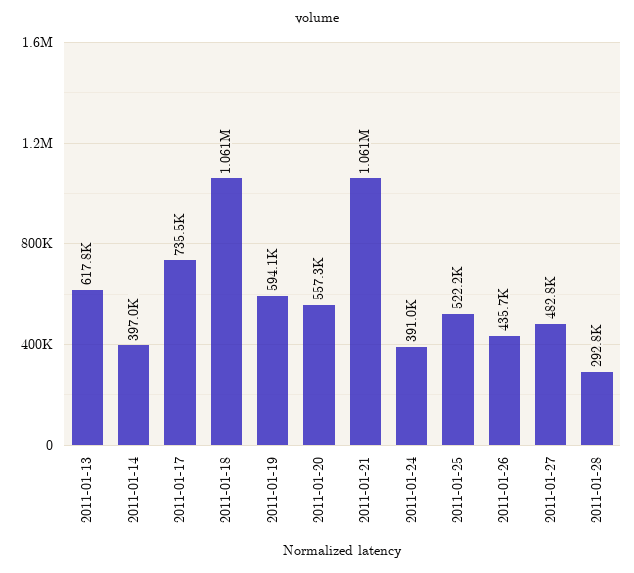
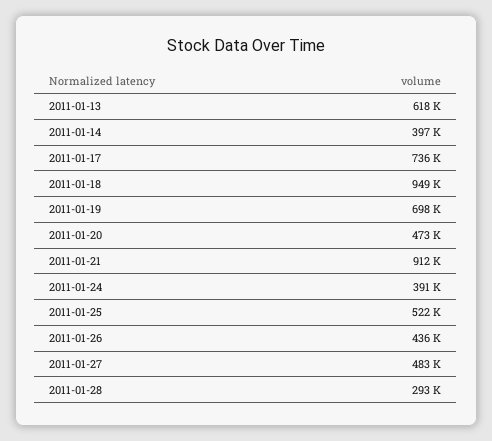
2011-01-18: 1061000 -> 949000
2011-01-19: 594100 -> 698000
2011-01-20: 557300 -> 473000
2011-01-21: 1061000 -> 912000

